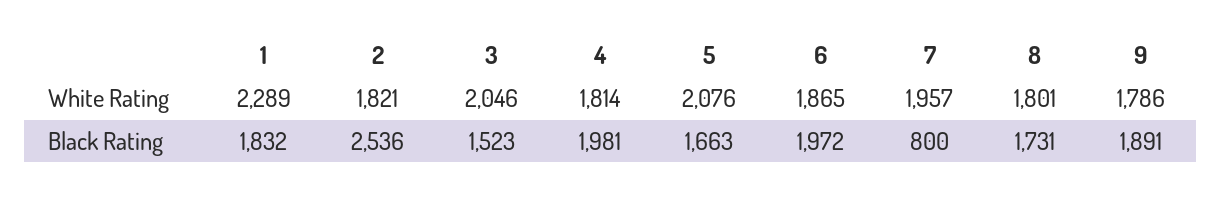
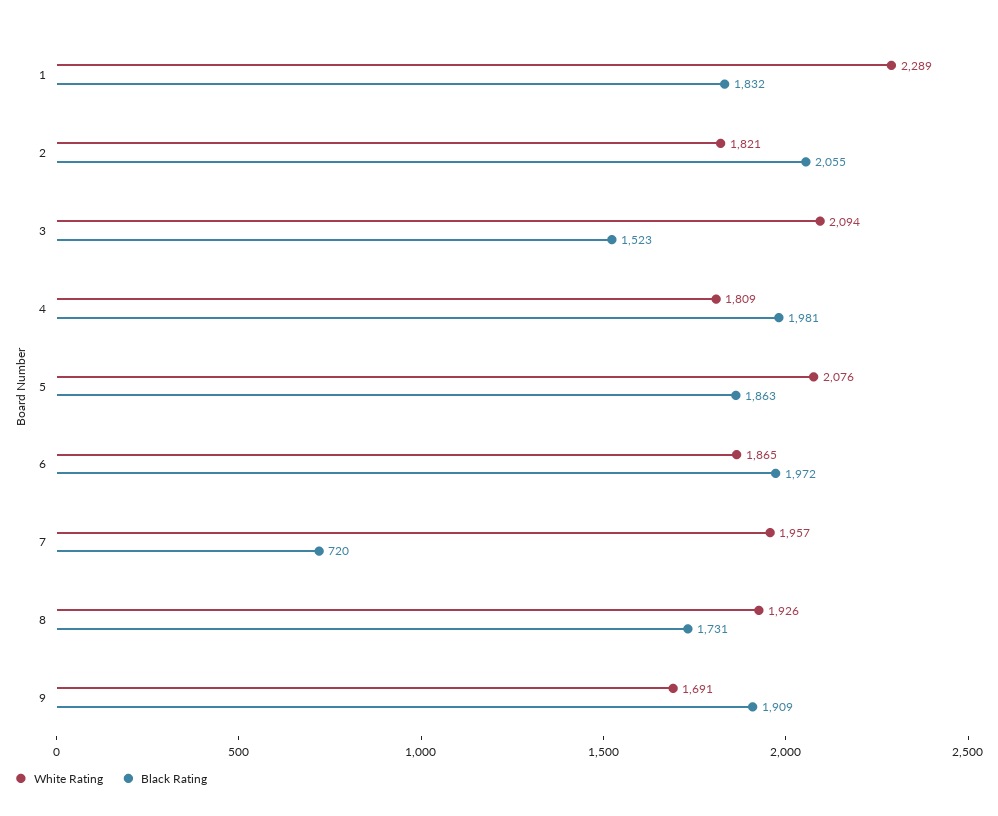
White Rating, 3: 2046 -> 2094
White Rating, 4: 1814 -> 1809
White Rating, 8: 1801 -> 1926
White Rating, 9: 1786 -> 1691
Black Rating, 2: 2536 -> 2055
Black Rating, 5: 1663 -> 1863
Black Rating, 7: 800 -> 720
Black Rating, 9: 1891 -> 1909

